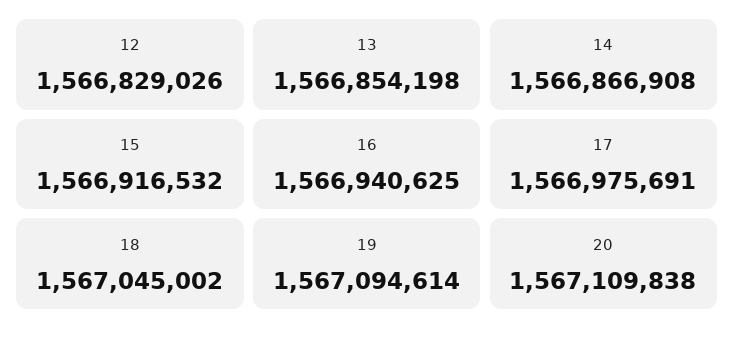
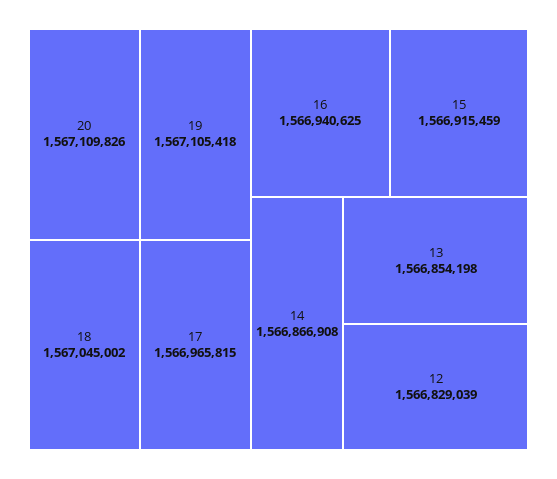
12: 1566829026 -> 1566829039
15: 1566916532 -> 1566915459
17: 1566975691 -> 1566965815
19: 1567094614 -> 1567105418
20: 1567109838 -> 1567109826

